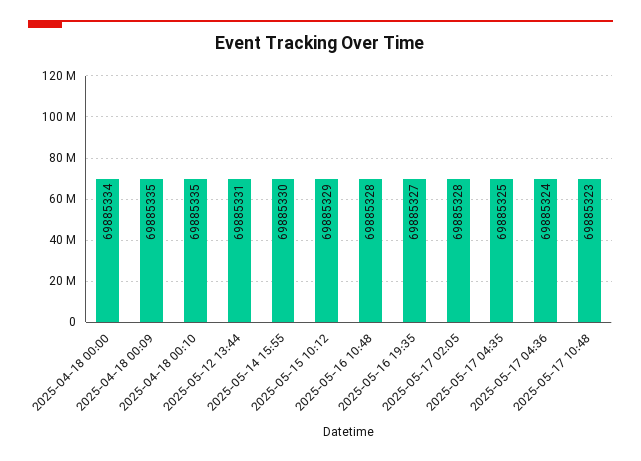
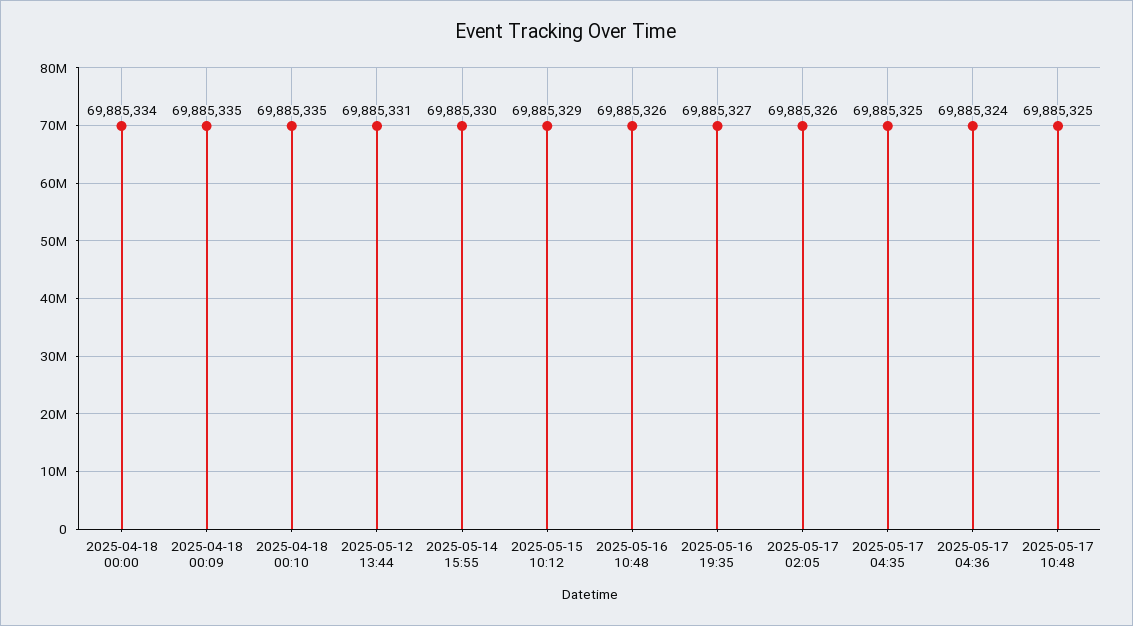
2025-05-16 10:48: 69885328 -> 69885326
2025-05-17 02:05: 69885328 -> 69885326
2025-05-17 10:48: 69885323 -> 69885325

